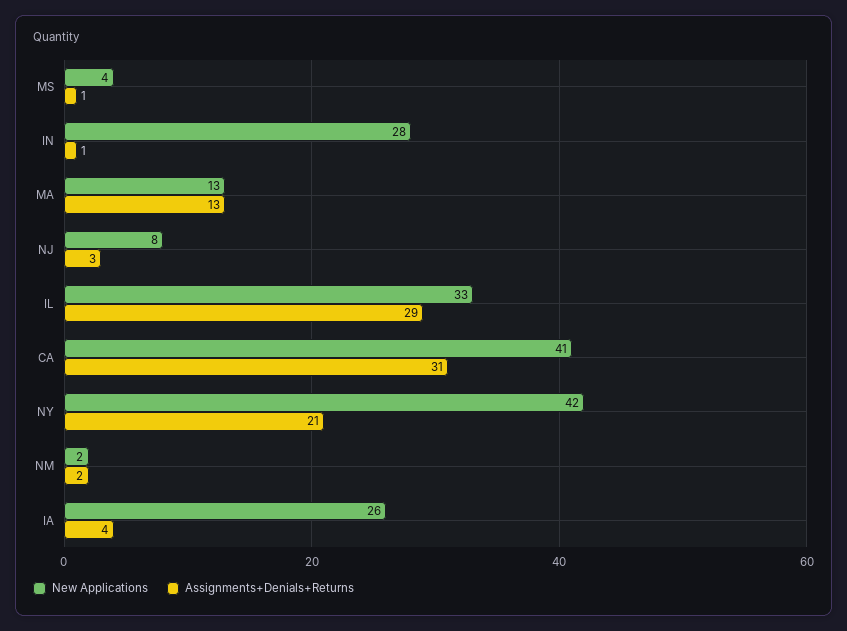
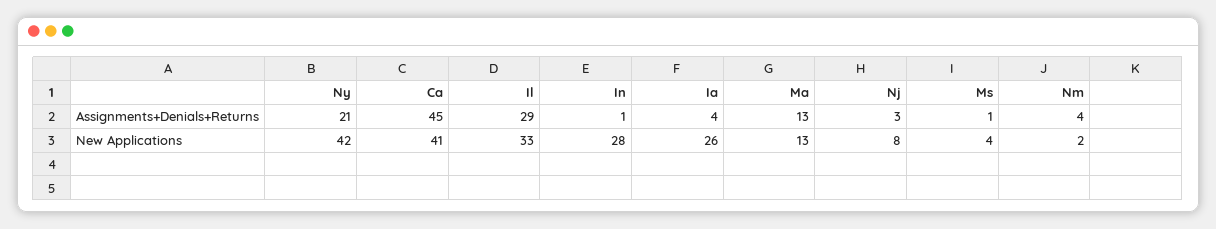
Assignments+Denials+Returns, CA: 31 -> 45
Assignments+Denials+Returns, NM: 2 -> 4

